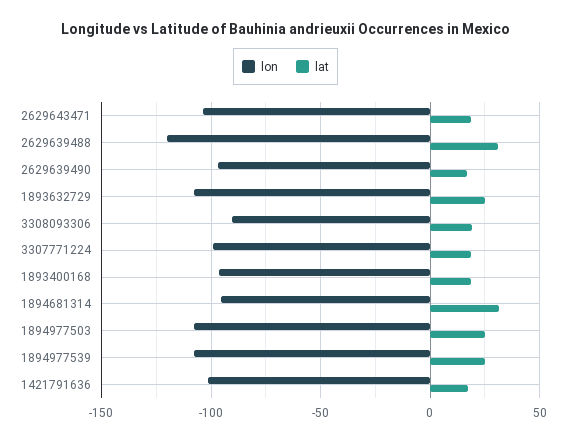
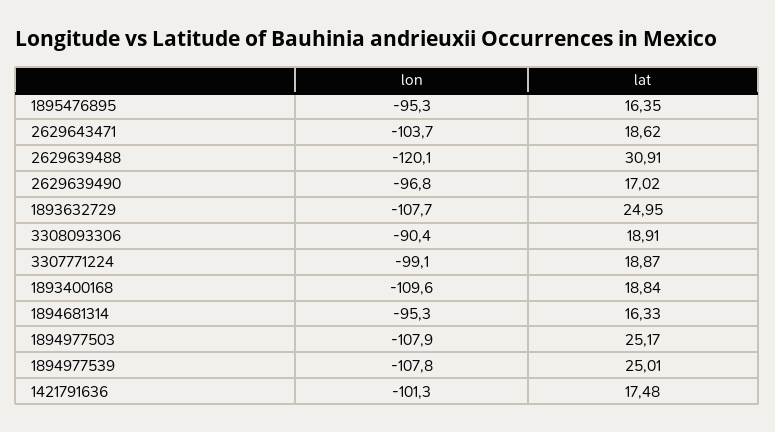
lon, 1893400168: -95 -> -109.6
lat, 1894681314: 30 -> 16.33
lon, 1895476895: none -> -95.3
lat, 1895476895: none -> 16.35

